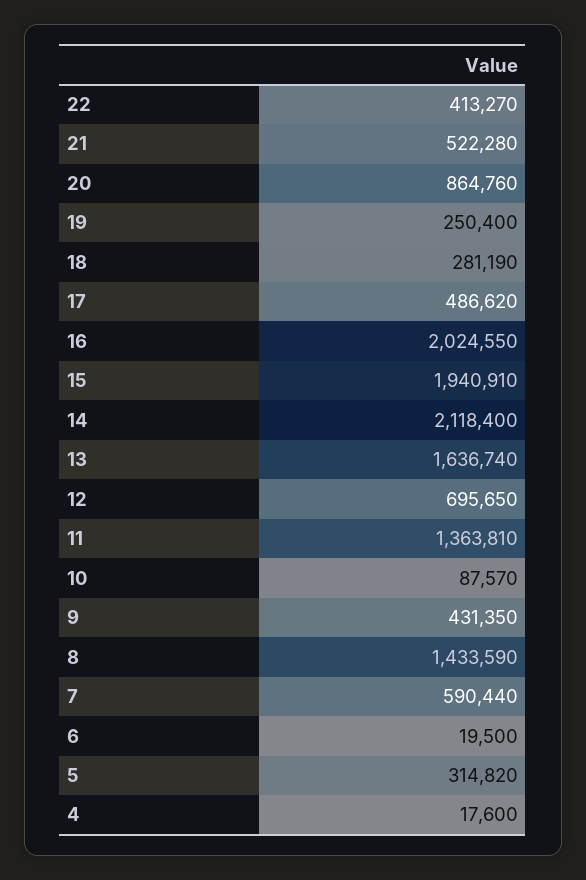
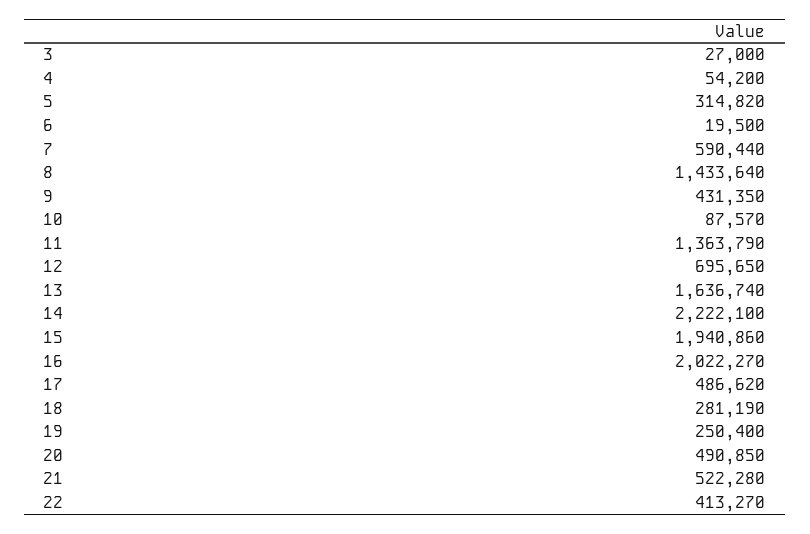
20: 864760 -> 490850
16: 2024550 -> 2022270
15: 1940910 -> 1940860
14: 2118400 -> 2222100
11: 1363810 -> 1363790
8: 1433590 -> 1433640
4: 17600 -> 54200
3: none -> 27000

